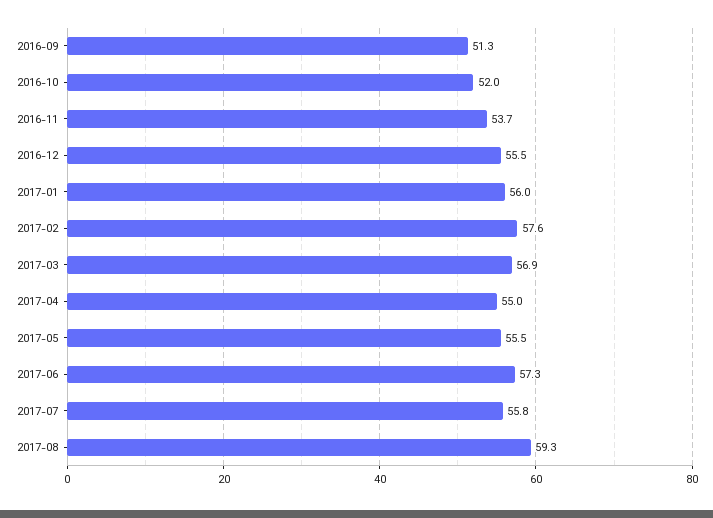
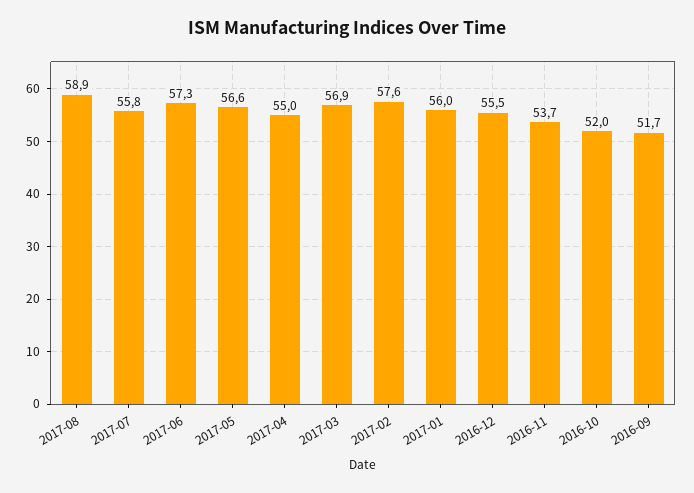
2016-09: 51.3 -> 51.7
2017-05: 55.5 -> 56.6
2017-08: 59.3 -> 58.9

